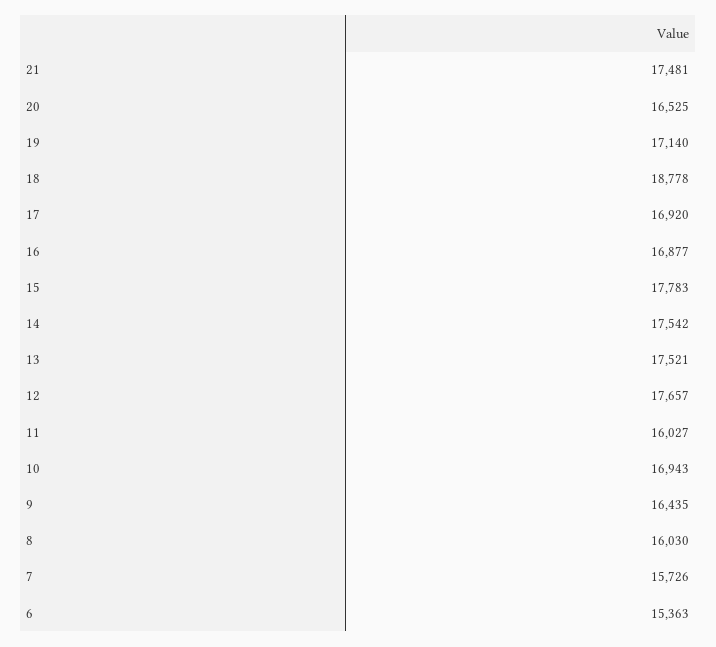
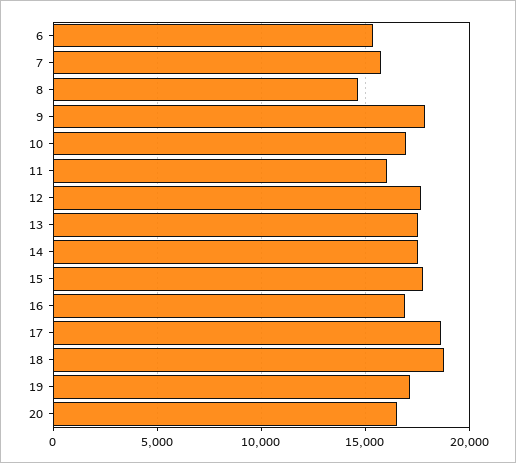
21: 17481 -> none
17: 16920 -> 18500
9: 16435 -> 18000
8: 16030 -> 14500

